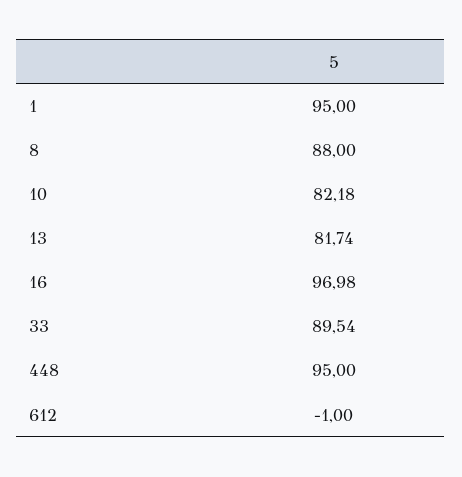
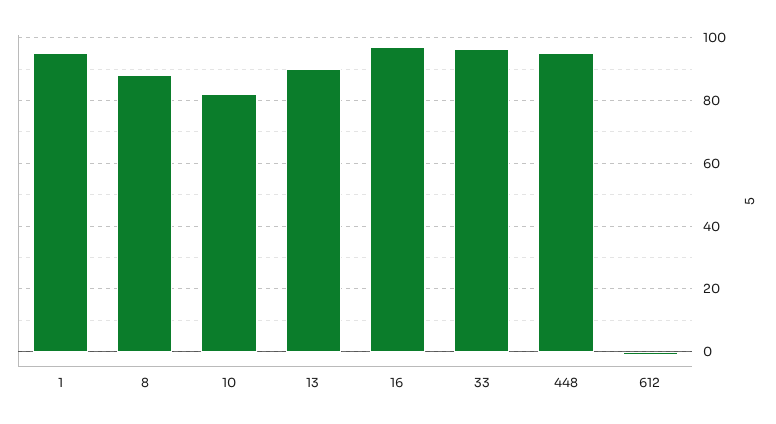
13: 81.74 -> 90
33: 89.54 -> 96

